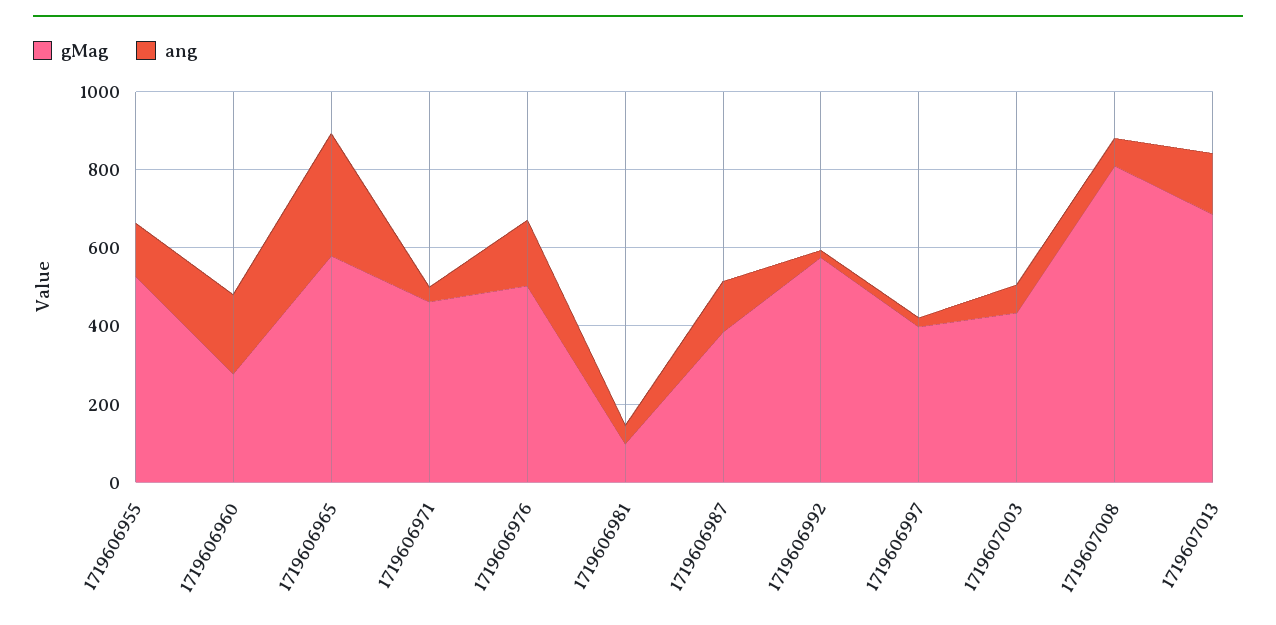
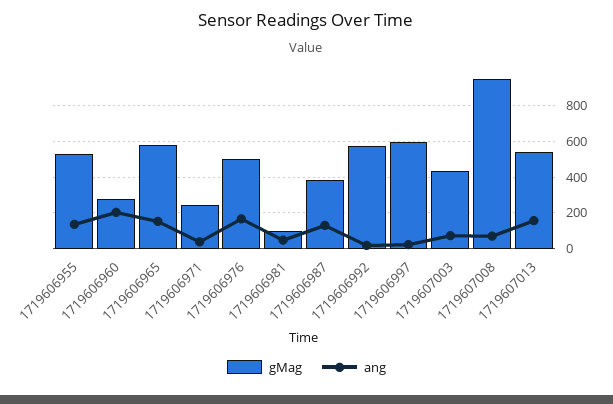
ang, 1719606965: 300 -> 150
gMag, 1719606971: 450 -> 250
gMag, 1719606997: 400 -> 600
gMag, 1719607008: 800 -> 950
gMag, 1719607013: 700 -> 550

